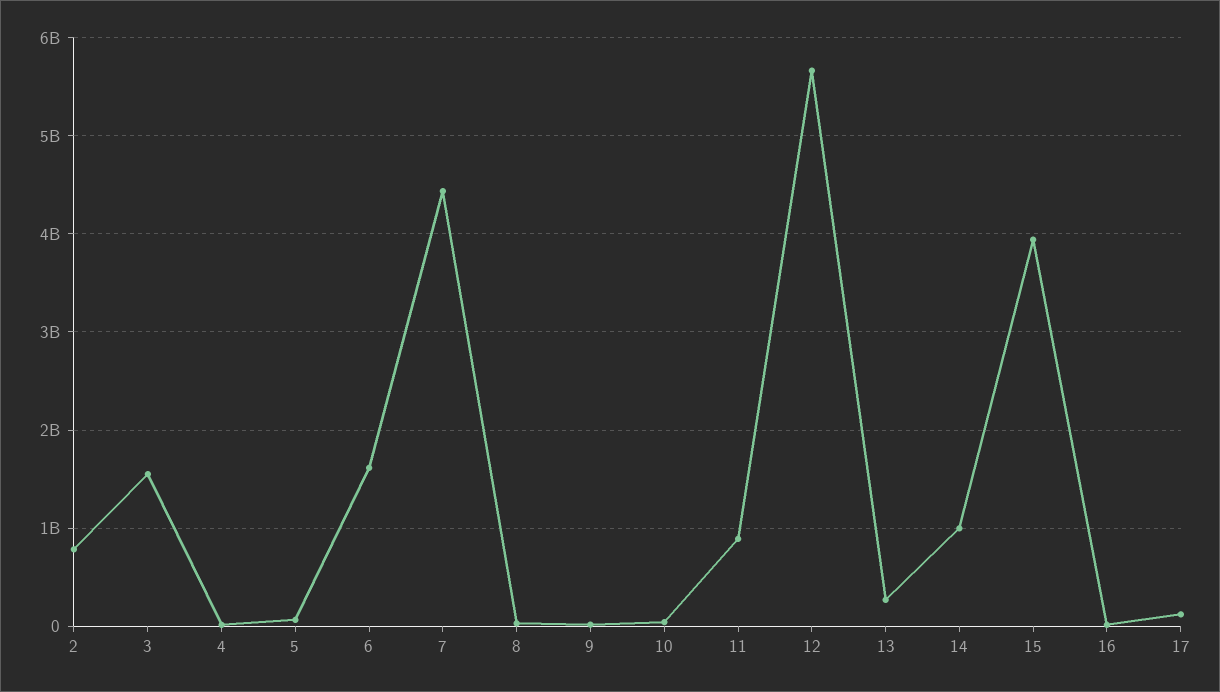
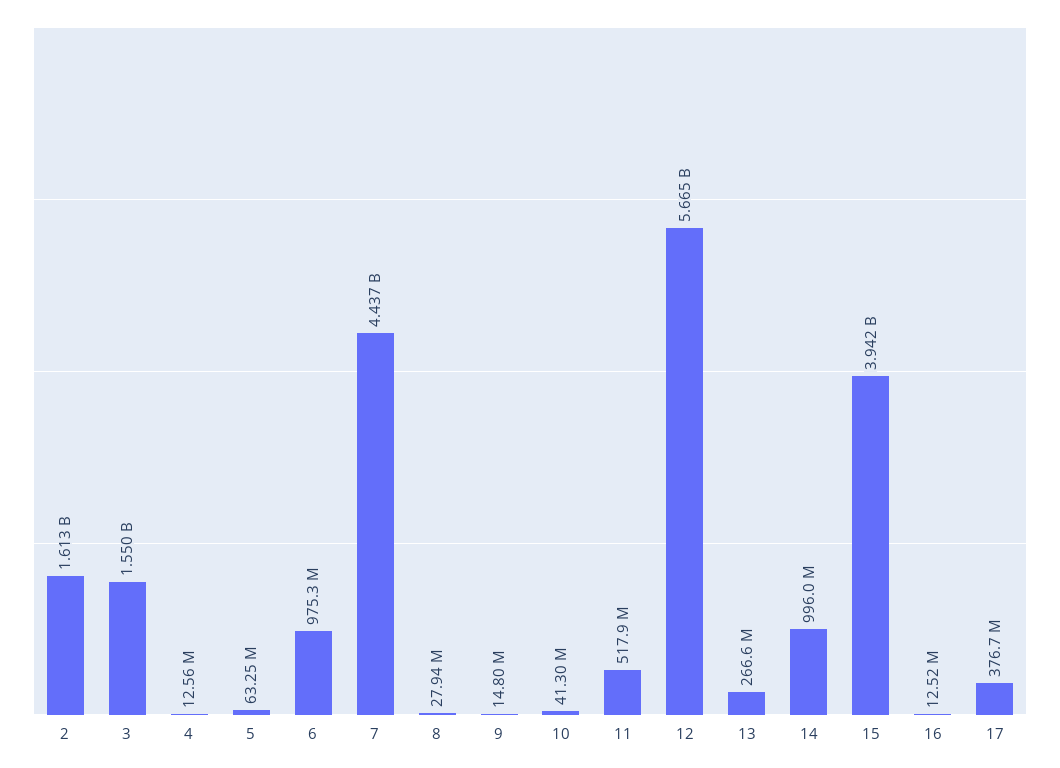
2: 800000000 -> 1613000000
6: 1600000000 -> 975300000
11: 900000000 -> 517900000
17: 100000000 -> 376700000

